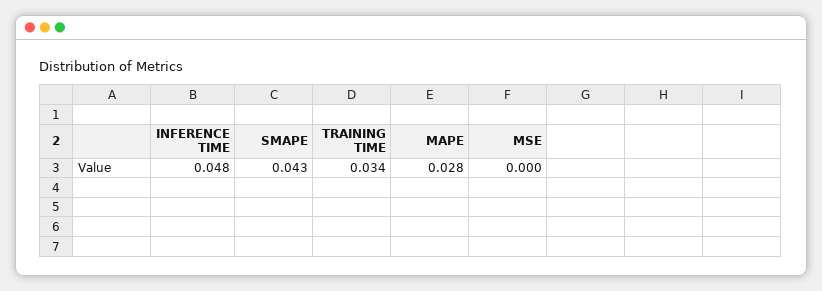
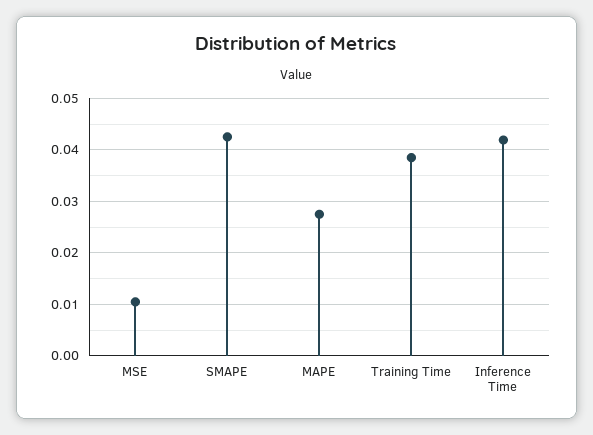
INFERENCE TIME: 0.048 -> 0.042
TRAINING TIME: 0.034 -> 0.038
MSE: 0 -> 0.01

